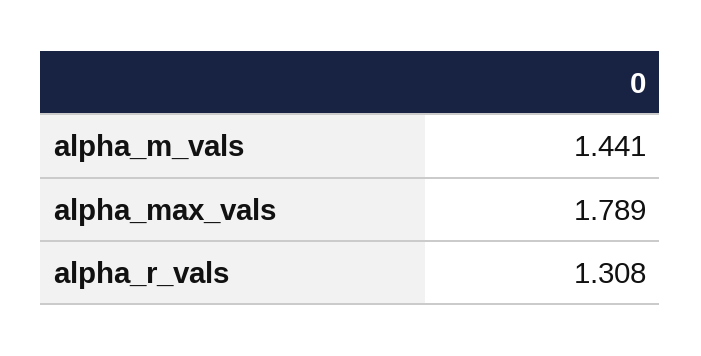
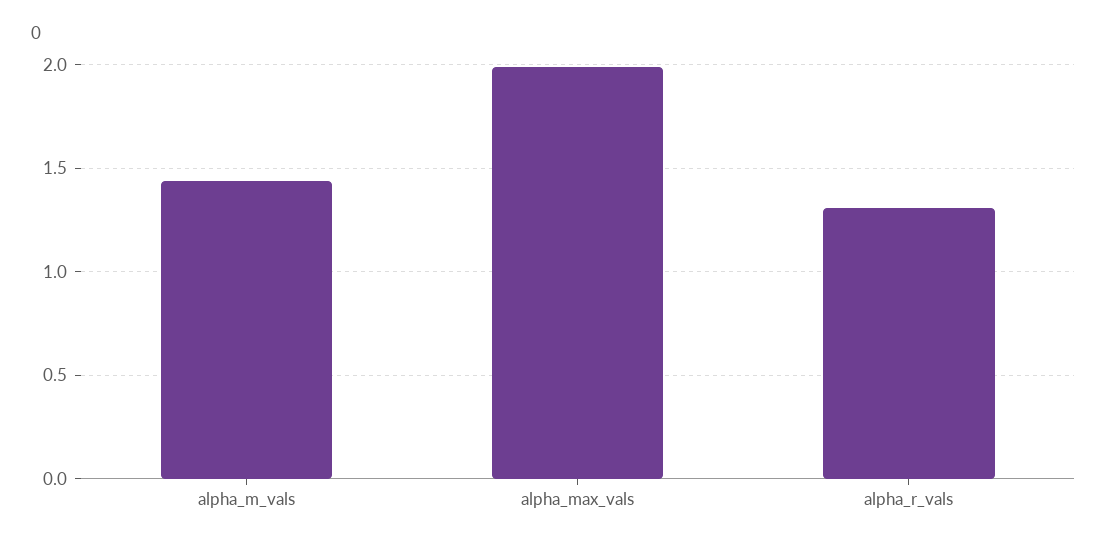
alpha_max_vals: 1.789 -> 2

